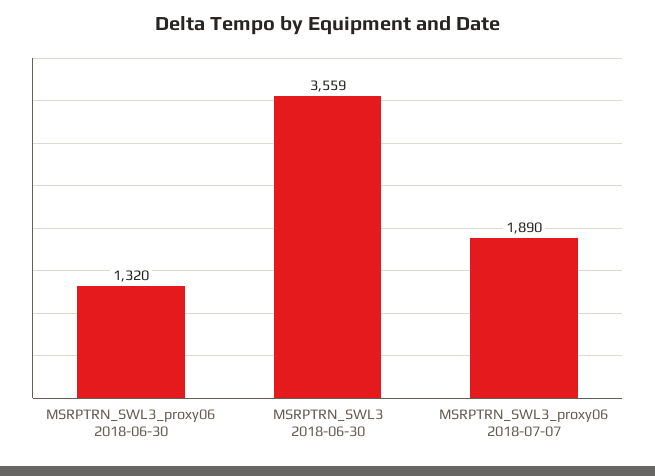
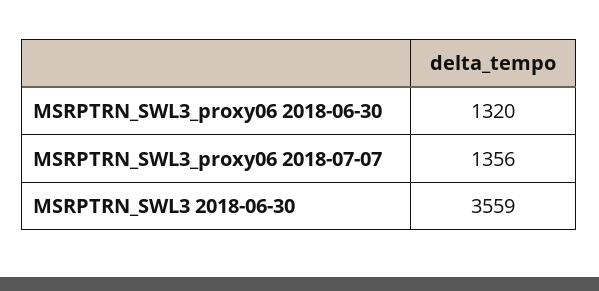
MSRPTRN_SWL3_proxy06 2018-07-07: 1890 -> 1356

